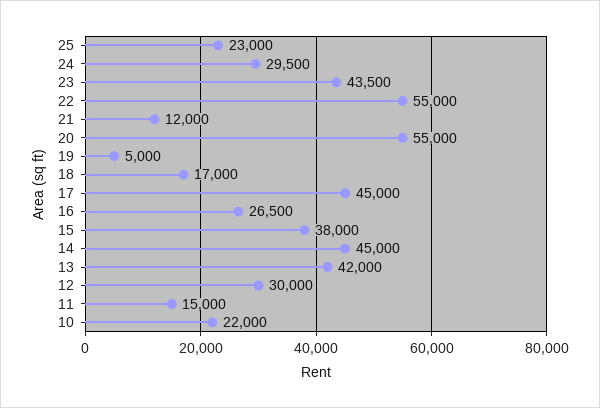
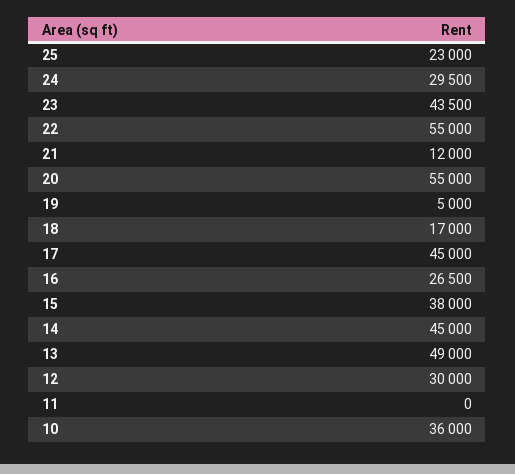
13: 42000 -> 49000
11: 15000 -> 0
10: 22000 -> 36000

